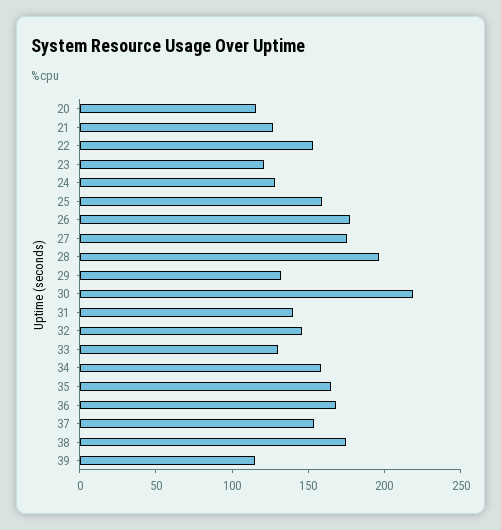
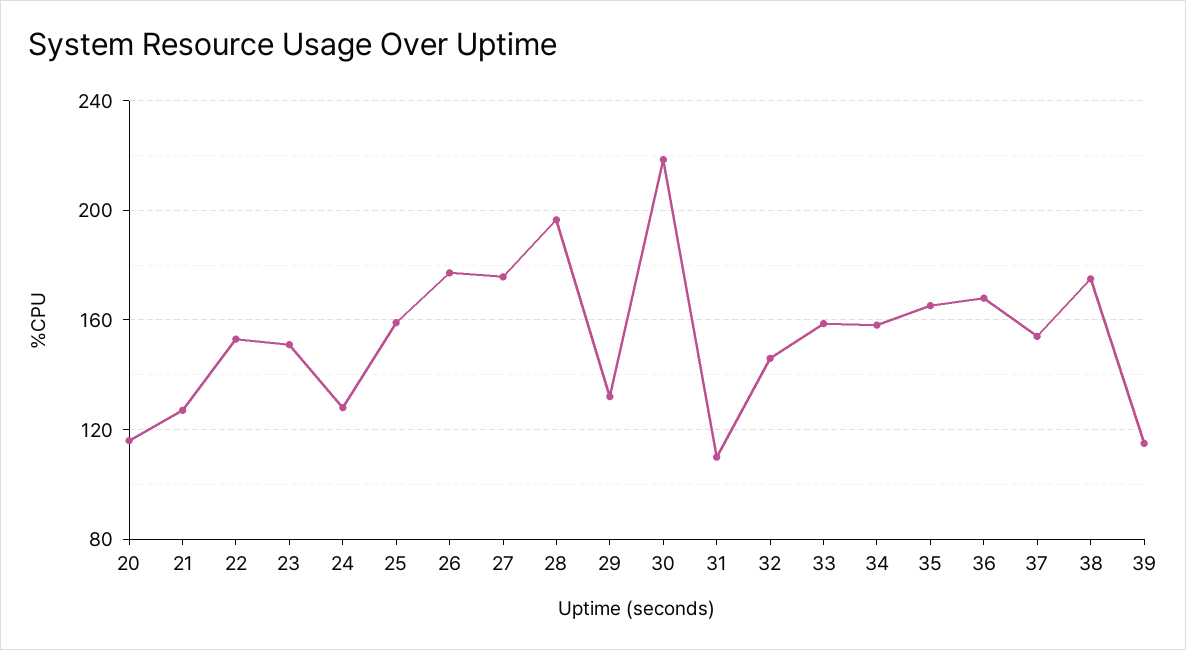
23: 120 -> 150
31: 140 -> 110
33: 130 -> 160

